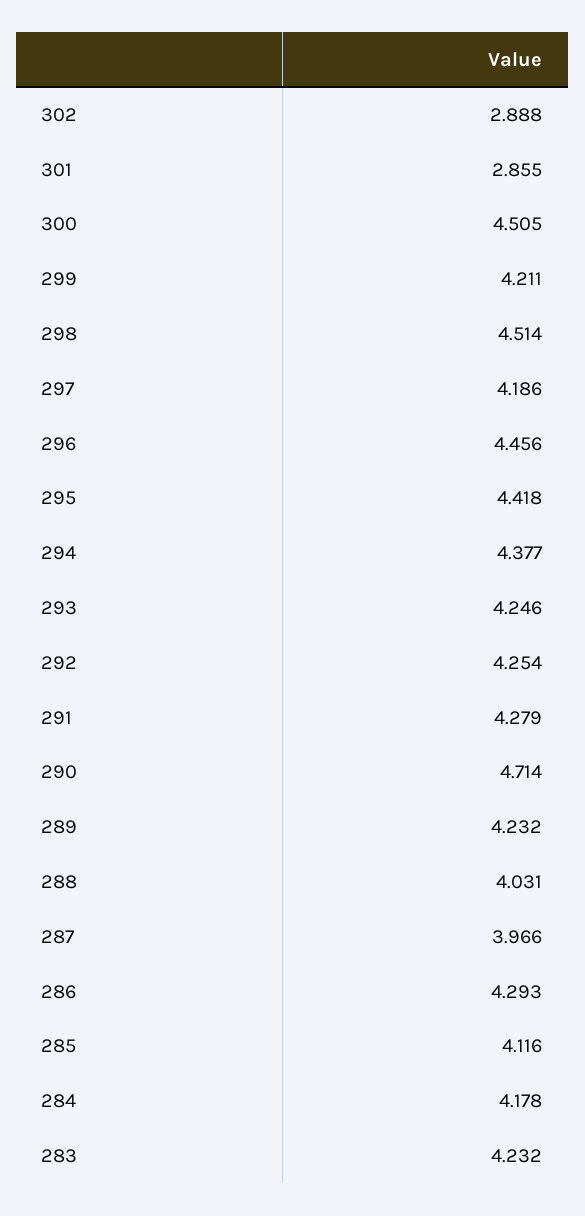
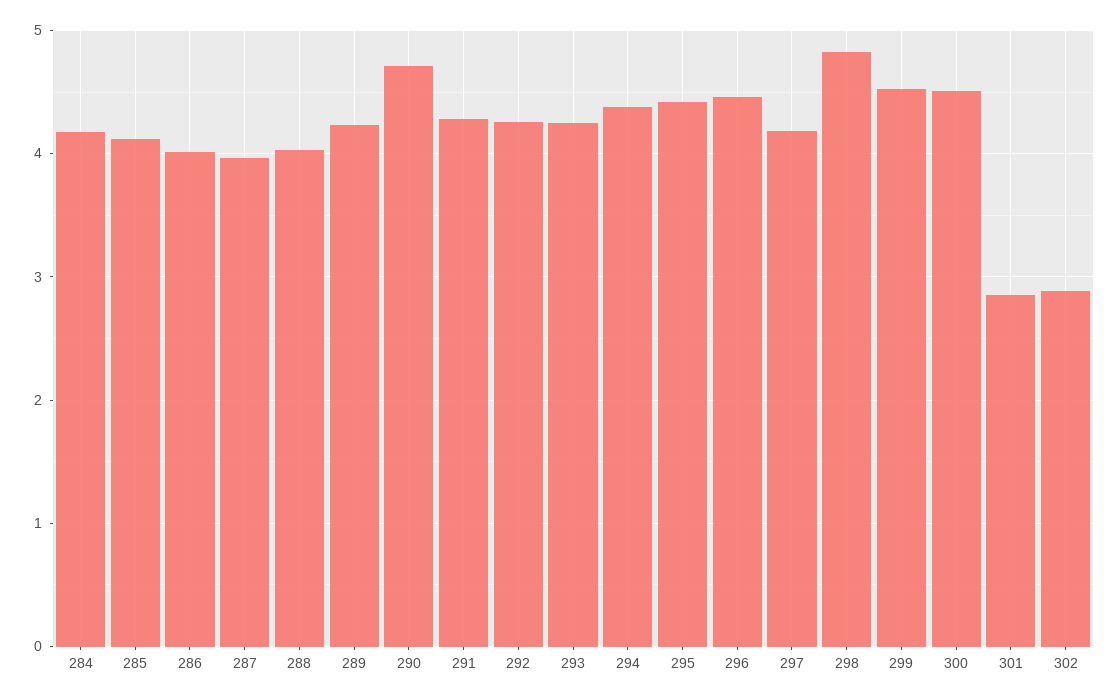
299: 4.211 -> 4.5
298: 4.514 -> 4.8
286: 4.293 -> 4
283: 4.232 -> none

